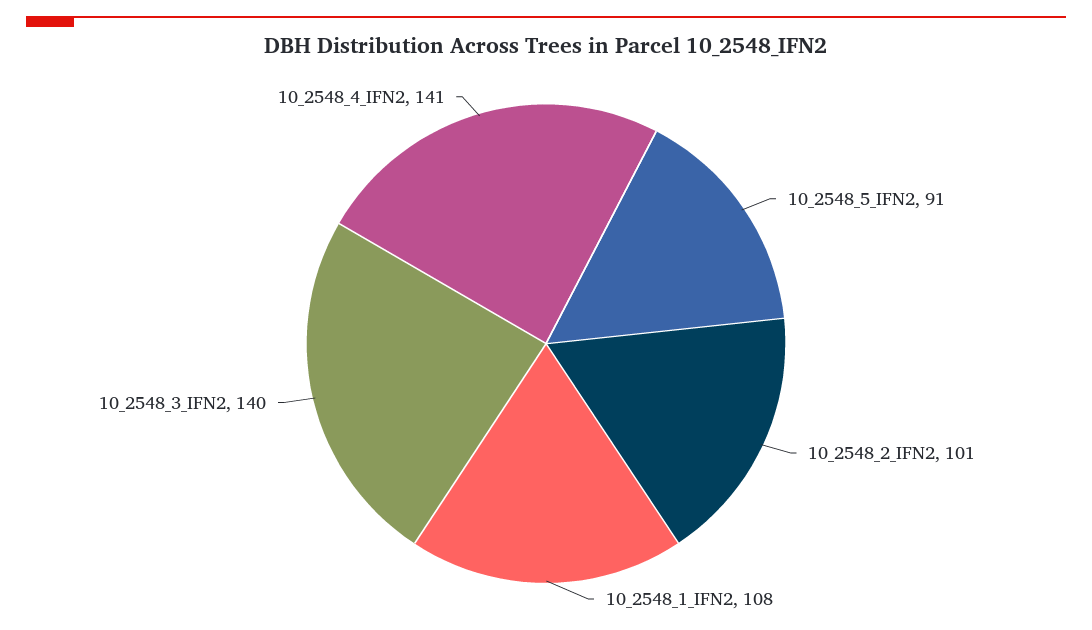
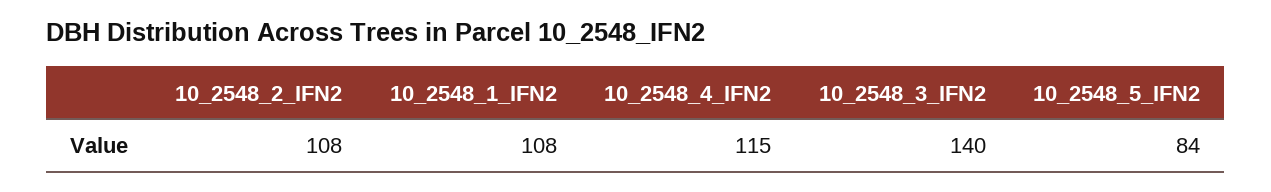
10_2548_5_IFN2: 91 -> 84
10_2548_2_IFN2: 101 -> 108
10_2548_4_IFN2: 141 -> 115

